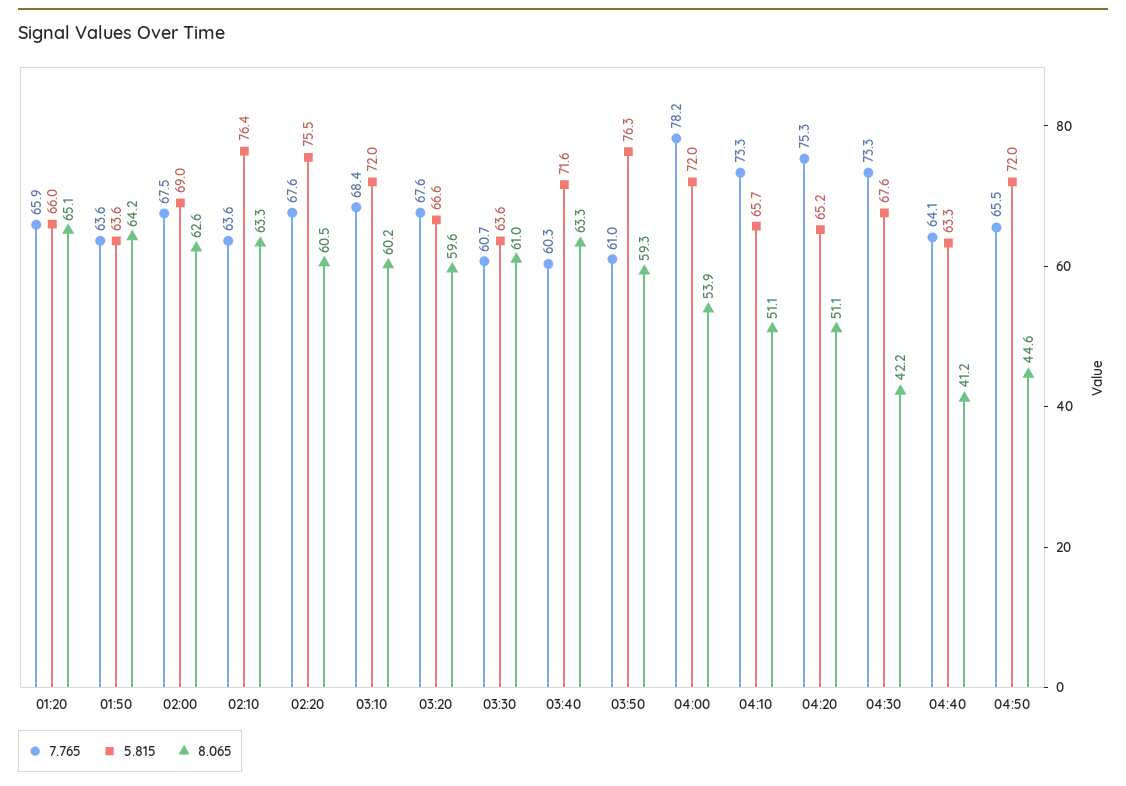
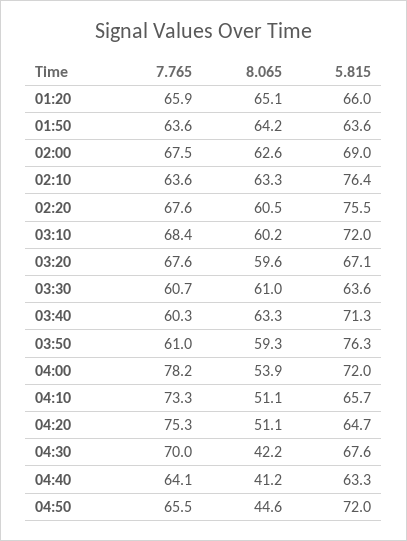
5.815, 03:20: 66.6 -> 67.1
5.815, 03:40: 71.6 -> 71.3
5.815, 04:20: 65.2 -> 64.7
7.765, 04:30: 73.3 -> 70

